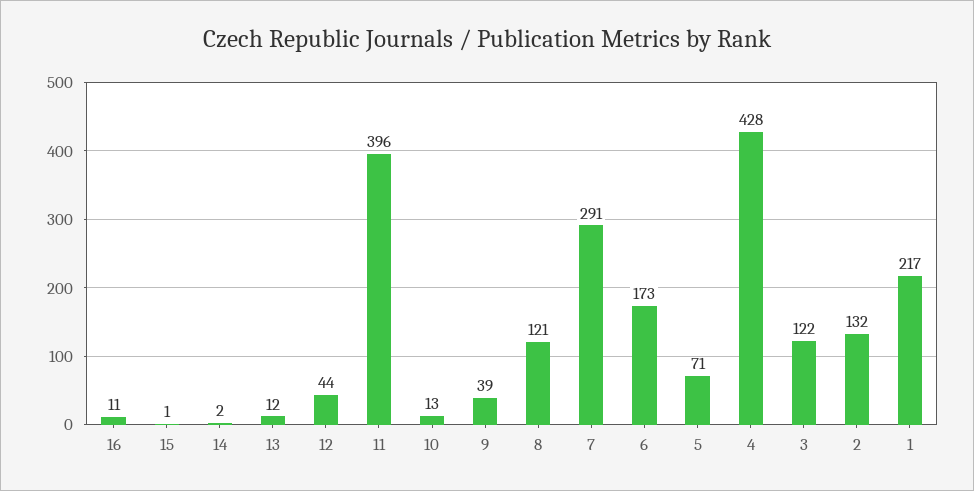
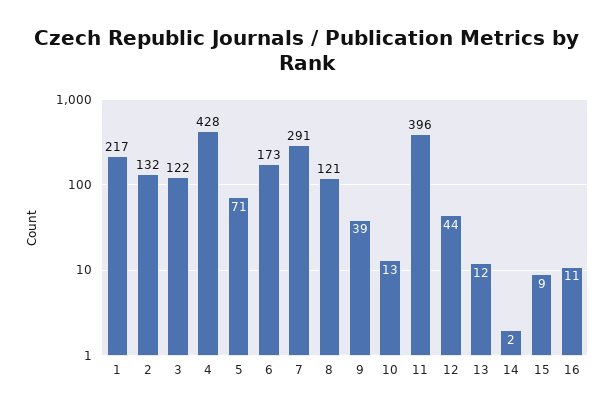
15: 1 -> 9

